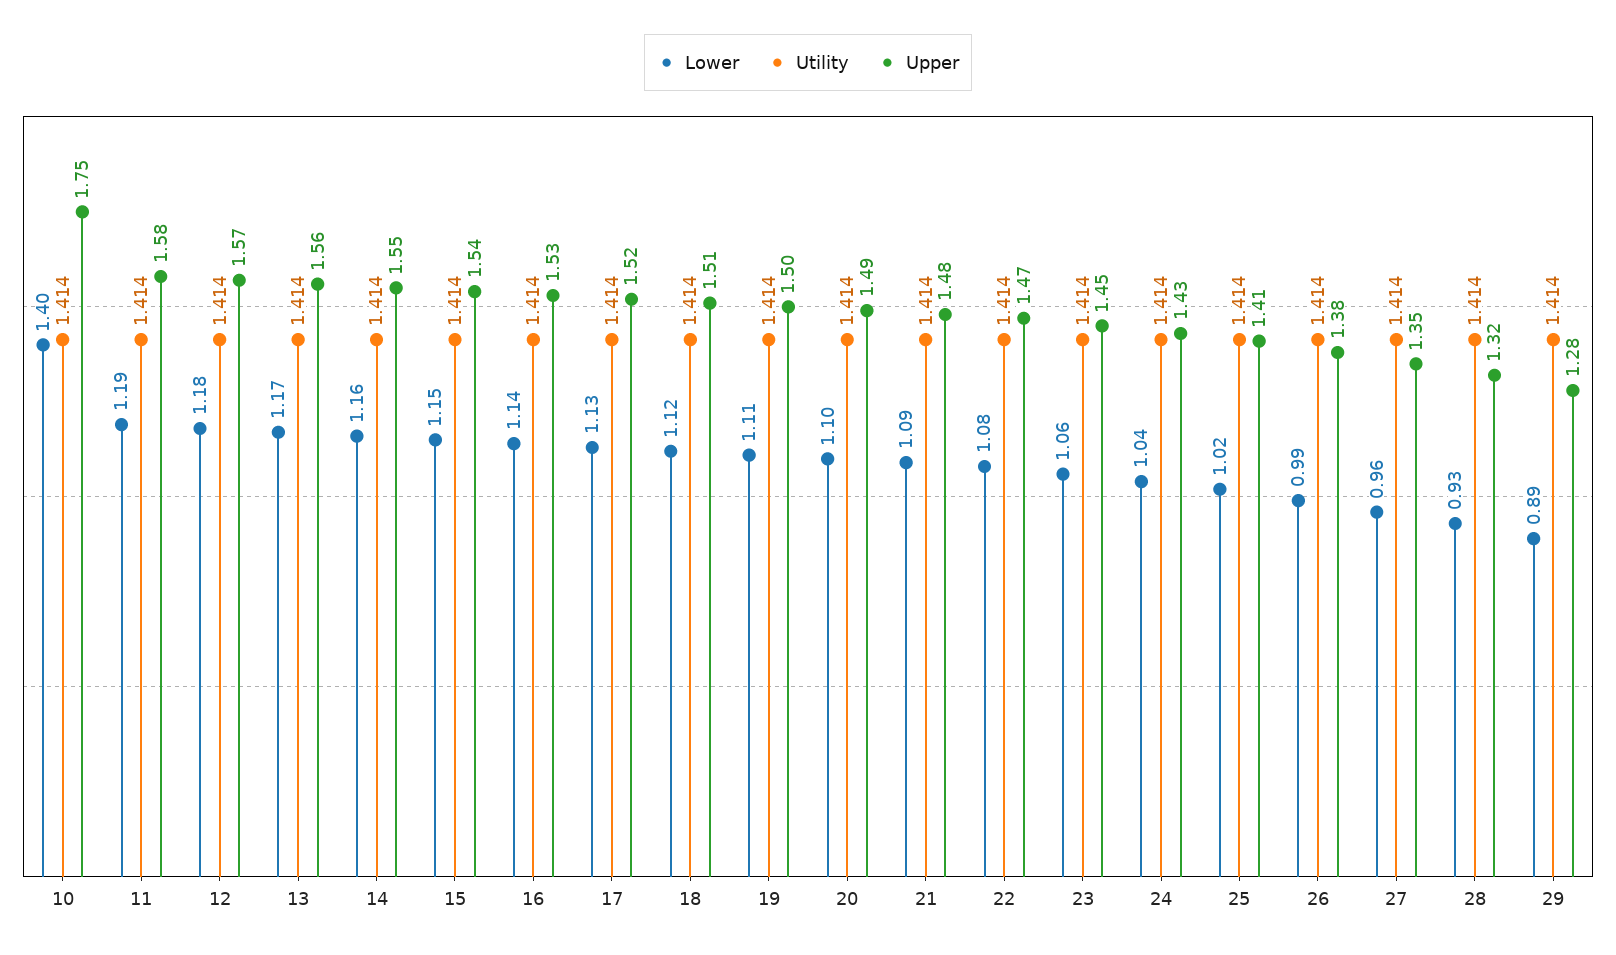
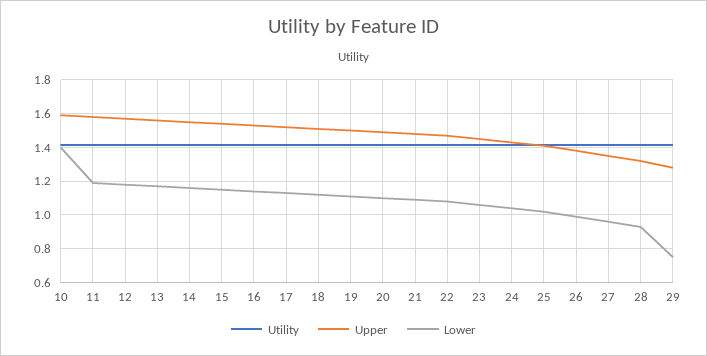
Upper, 10: 1.75 -> 1.6
Lower, 29: 0.89 -> 0.75

